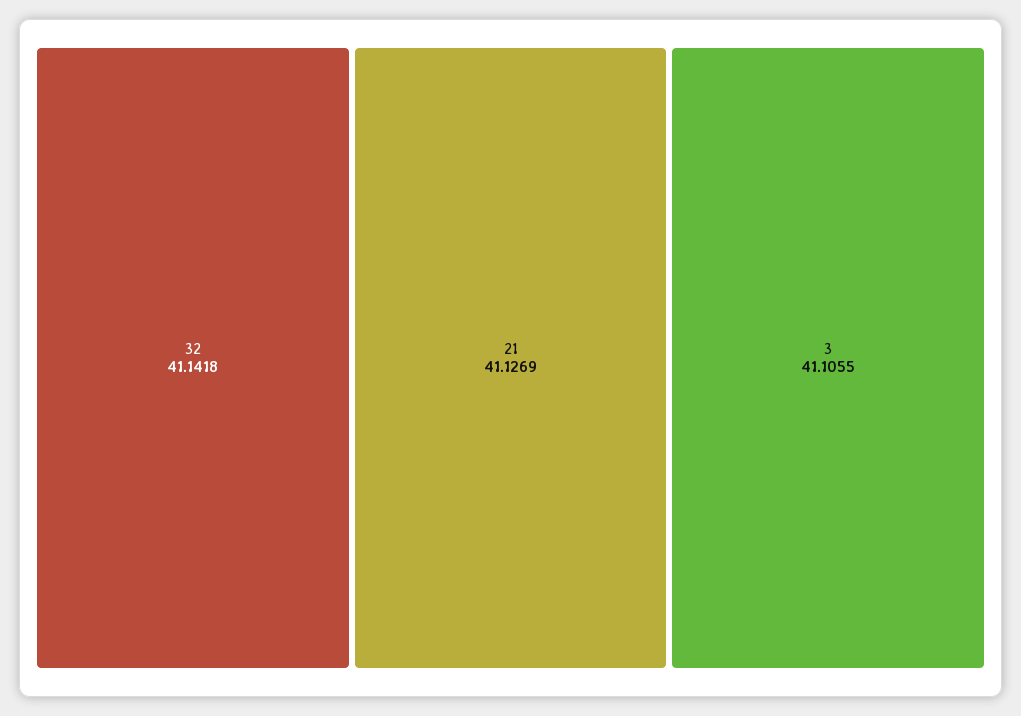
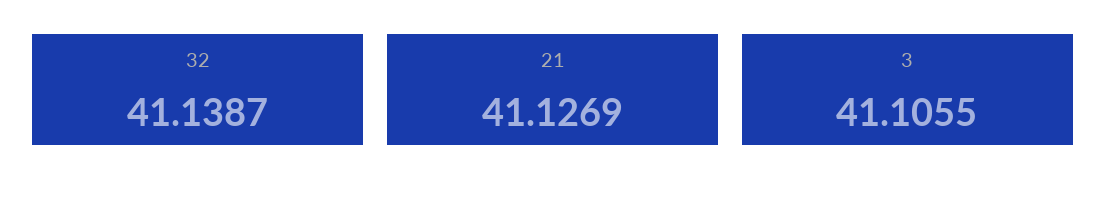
32: 41.1418 -> 41.1387

